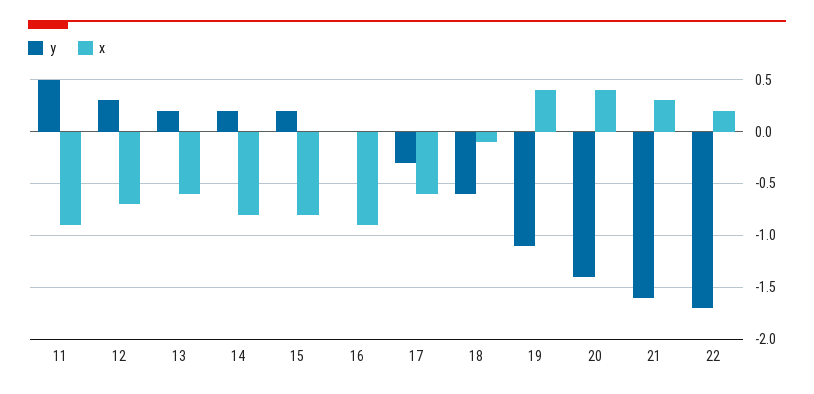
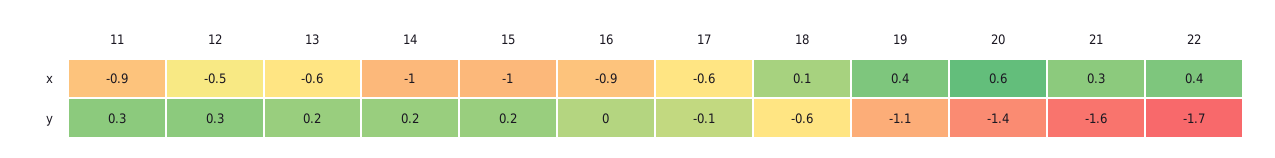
y, 11: 0.5 -> 0.3
x, 12: -0.7 -> -0.5
x, 14: -0.8 -> -1
x, 15: -0.8 -> -1
y, 17: -0.3 -> -0.1
x, 18: -0.1 -> 0.1
x, 20: 0.4 -> 0.6
x, 22: 0.2 -> 0.4

